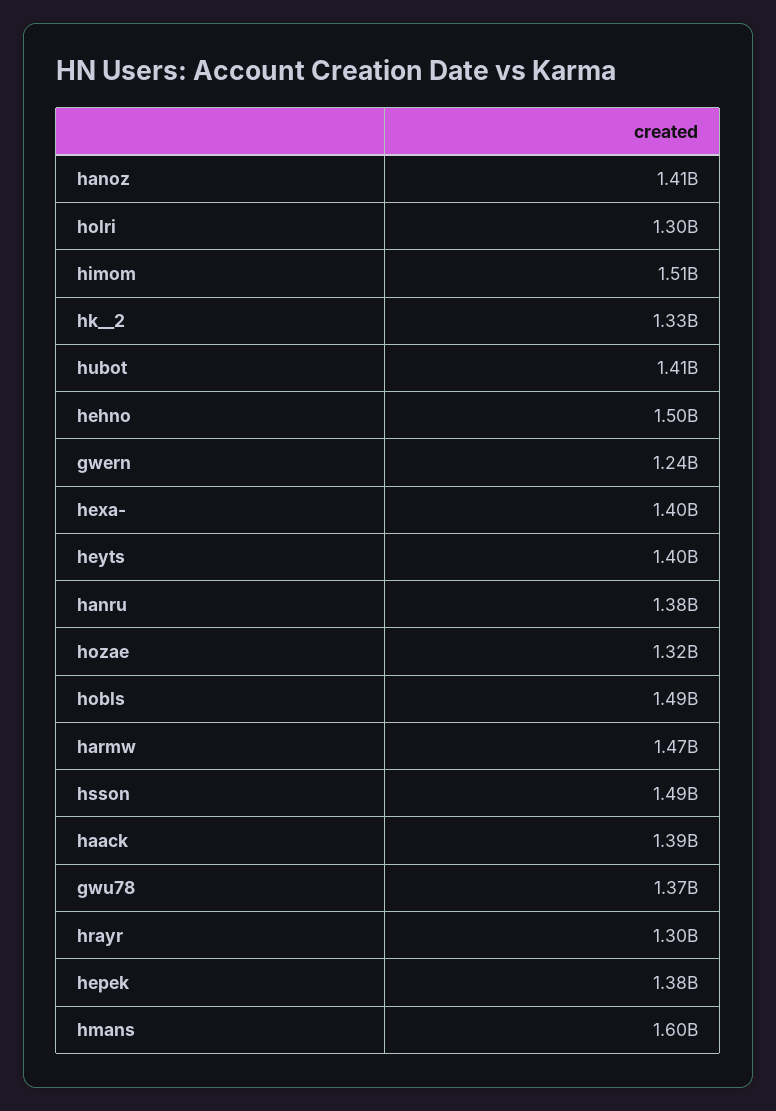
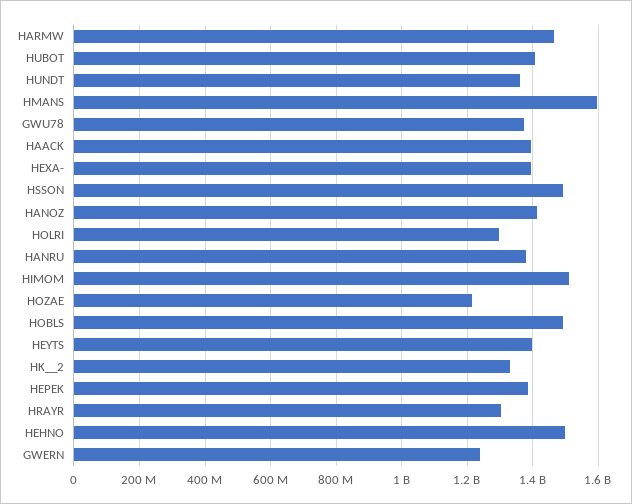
hozae: 1320000000 -> 1220000000
HUNDT: none -> 1360000000

